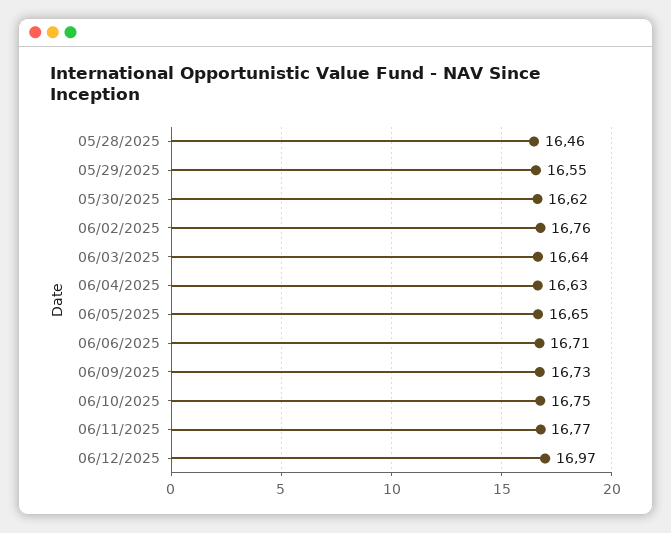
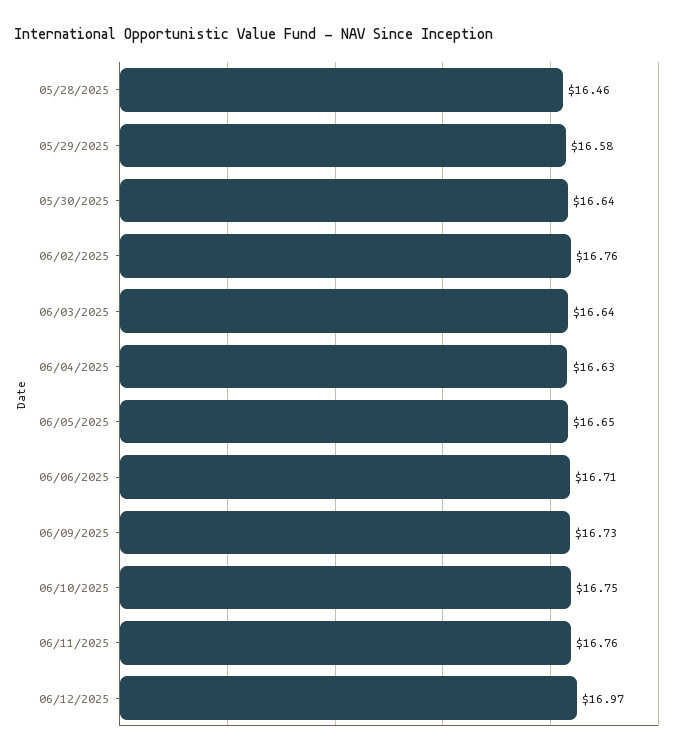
05/29/2025: 16.55 -> 16.58
05/30/2025: 16.62 -> 16.64
06/11/2025: 16.77 -> 16.76

